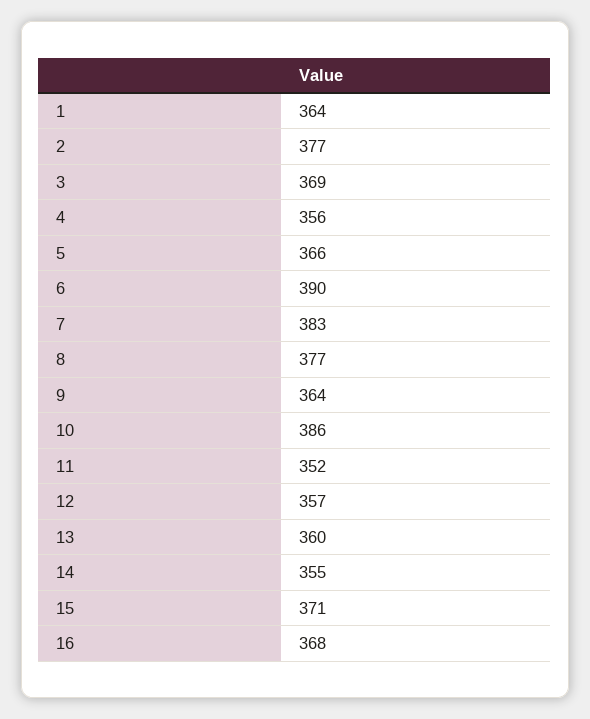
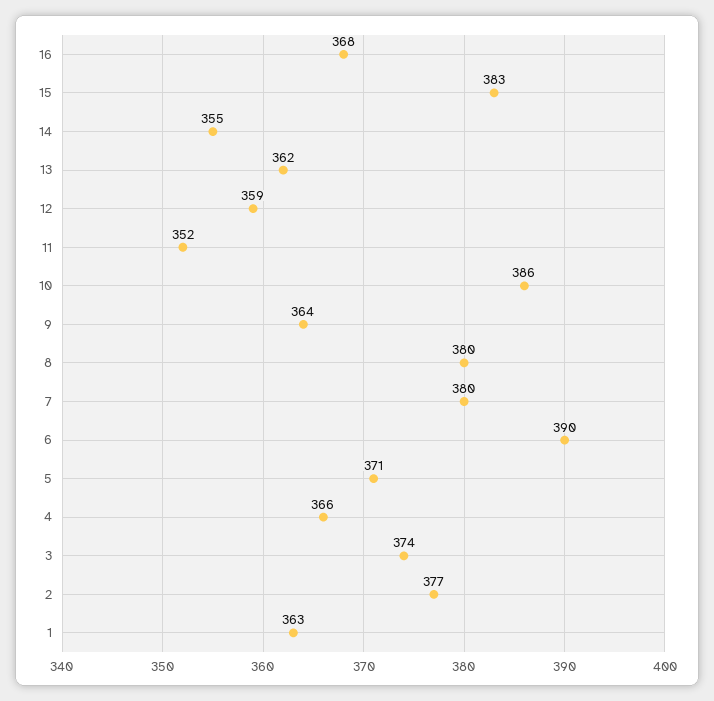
1: 364 -> 363
3: 369 -> 374
4: 356 -> 366
5: 366 -> 371
7: 383 -> 380
8: 377 -> 380
12: 357 -> 359
13: 360 -> 362
15: 371 -> 383

